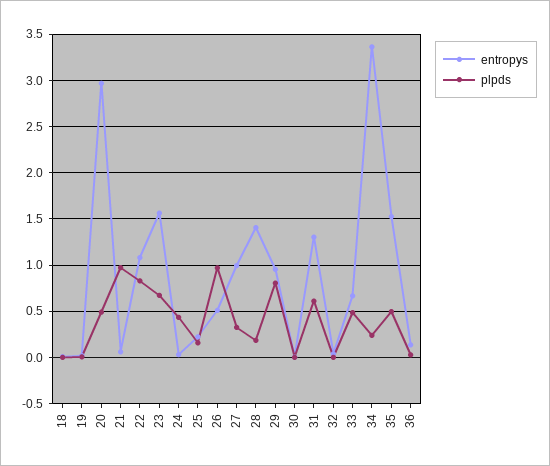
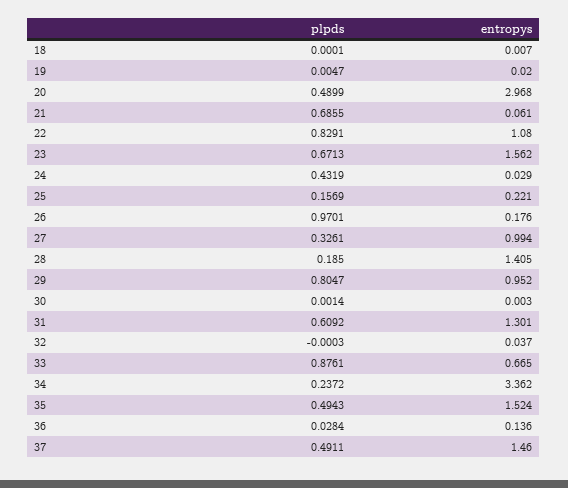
plpds, 21: 1 -> 0.6855
entropys, 26: 0.5 -> 0.176
plpds, 33: 0.5 -> 0.8761
plpds, 37: none -> 0.4911
entropys, 37: none -> 1.46

